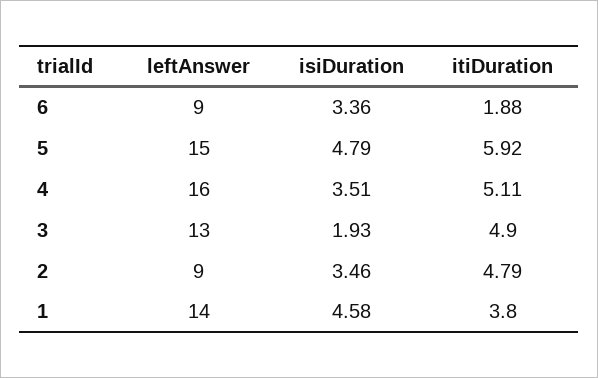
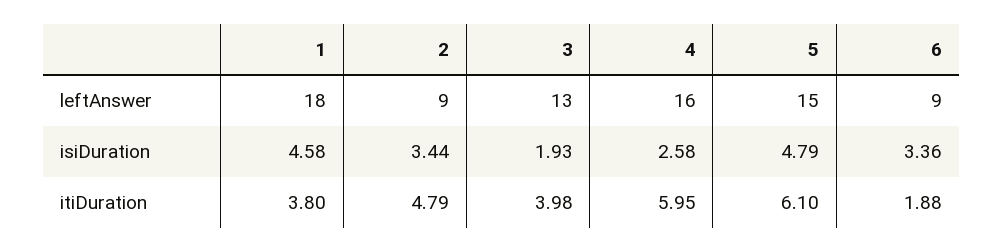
itiDuration, 5: 5.92 -> 6.1
isiDuration, 4: 3.51 -> 2.58
itiDuration, 4: 5.11 -> 5.95
itiDuration, 3: 4.9 -> 3.98
isiDuration, 2: 3.46 -> 3.44
leftAnswer, 1: 14 -> 18

